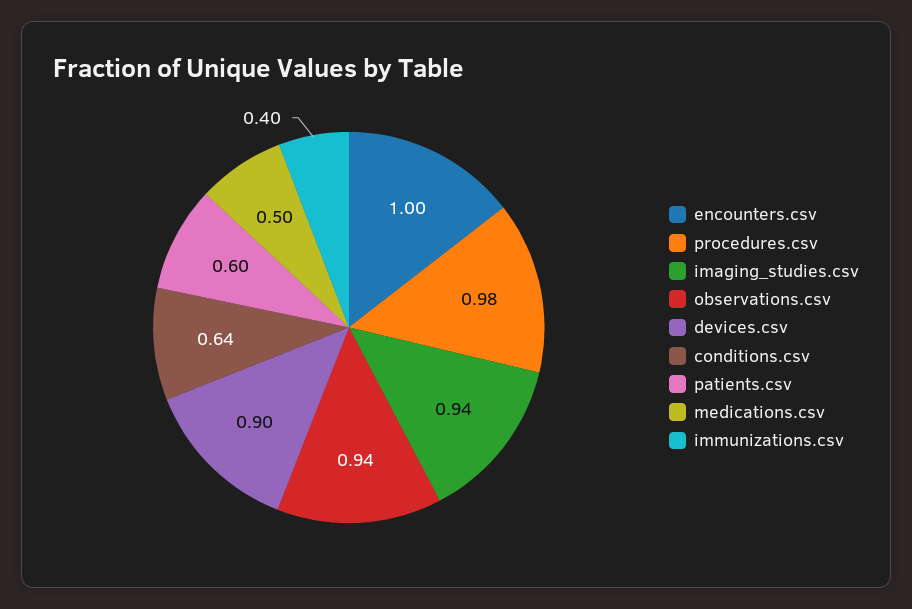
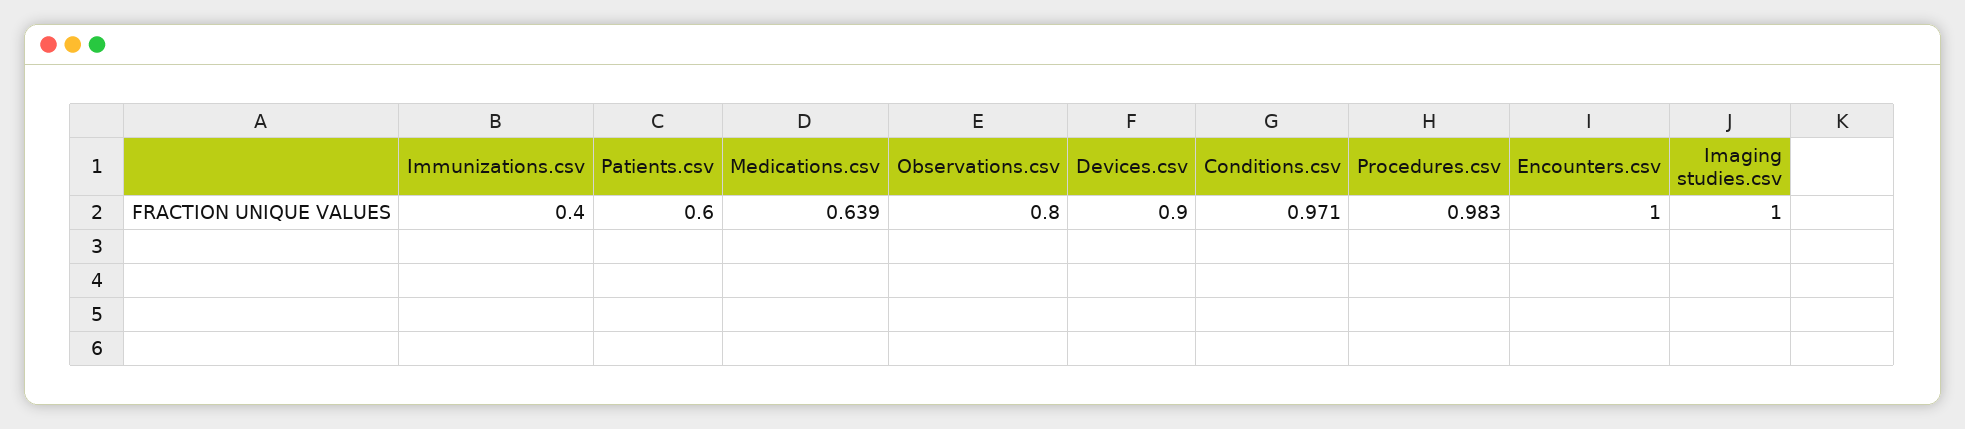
imaging_studies.csv: 0.94 -> 1
observations.csv: 0.94 -> 0.8
conditions.csv: 0.64 -> 0.971
medications.csv: 0.5 -> 0.639

